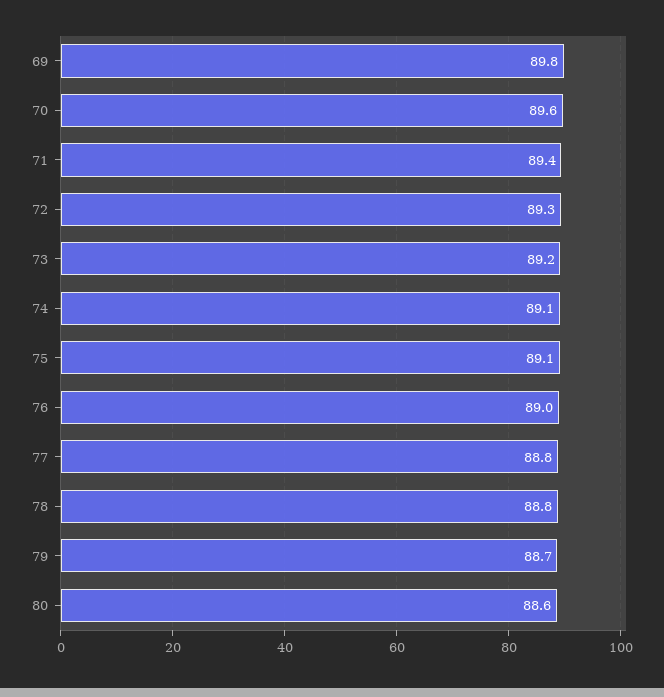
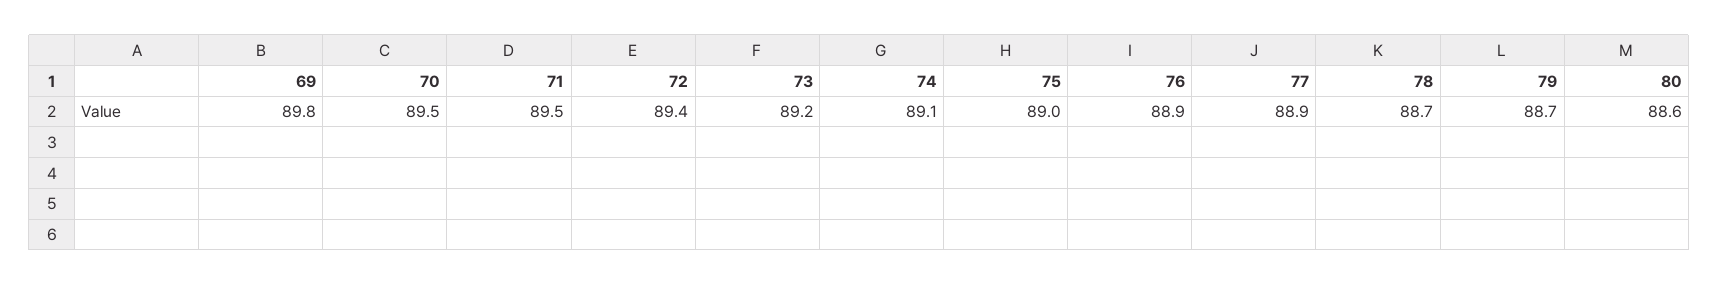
70: 89.6 -> 89.5
71: 89.4 -> 89.5
72: 89.3 -> 89.4
75: 89.1 -> 89
76: 89 -> 88.9
77: 88.8 -> 88.9
78: 88.8 -> 88.7

